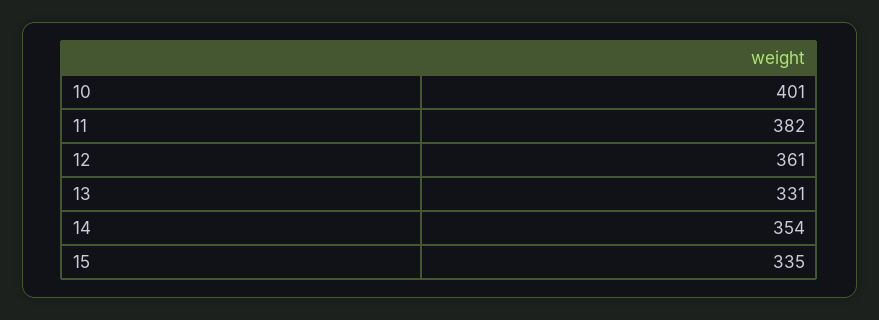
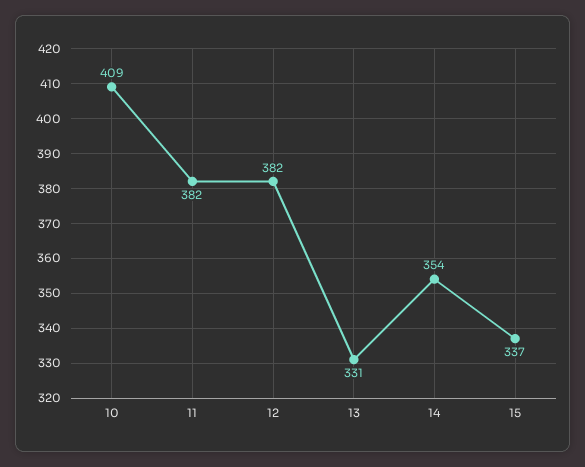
10: 401 -> 409
12: 361 -> 382
15: 335 -> 337

